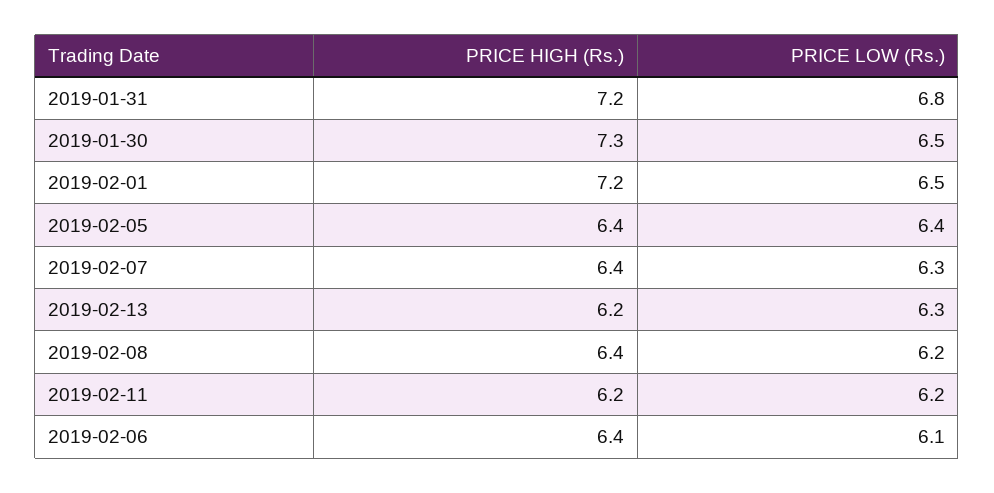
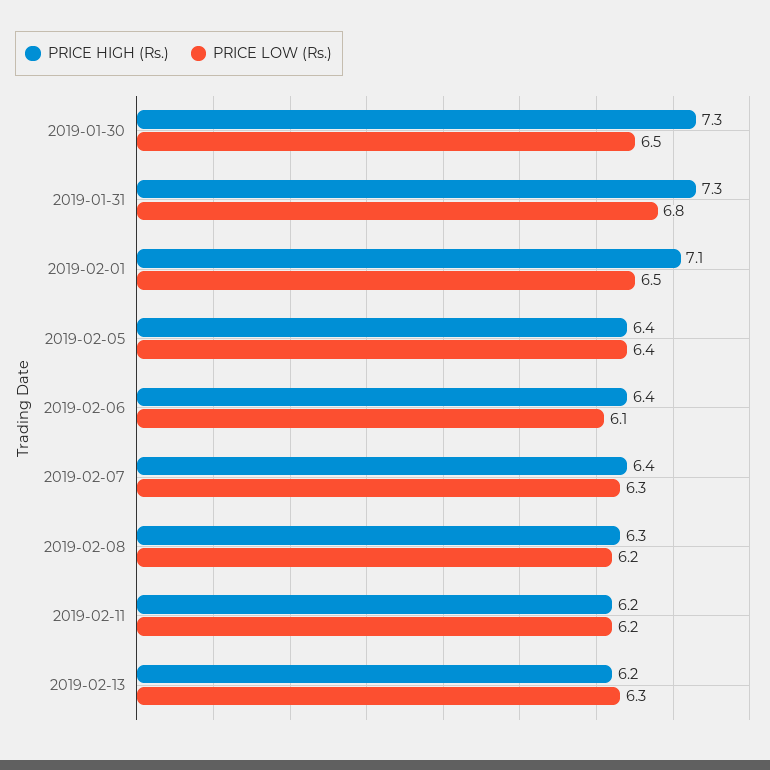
PRICE HIGH (Rs.), 2019-01-31: 7.2 -> 7.3
PRICE HIGH (Rs.), 2019-02-01: 7.2 -> 7.1
PRICE HIGH (Rs.), 2019-02-08: 6.4 -> 6.3

